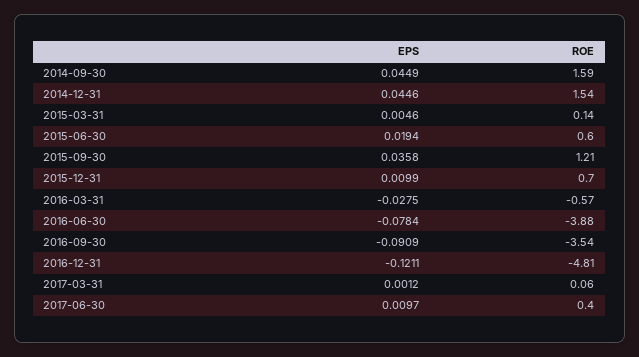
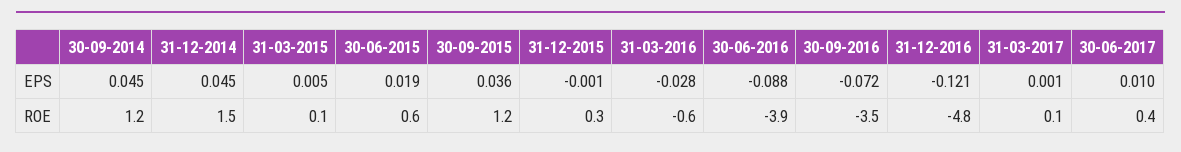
ROE, 2014-09-30: 1.59 -> 1.2
EPS, 2015-12-31: 0.0099 -> -0.001
ROE, 2015-12-31: 0.7 -> 0.3
EPS, 2016-06-30: -0.0784 -> -0.088
EPS, 2016-09-30: -0.0909 -> -0.072

